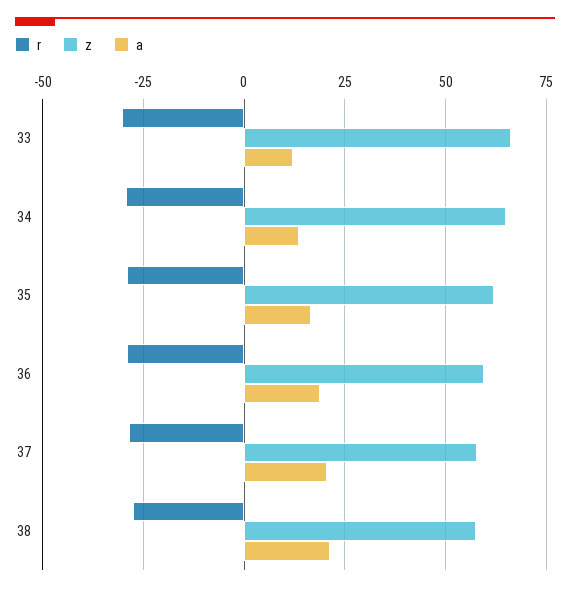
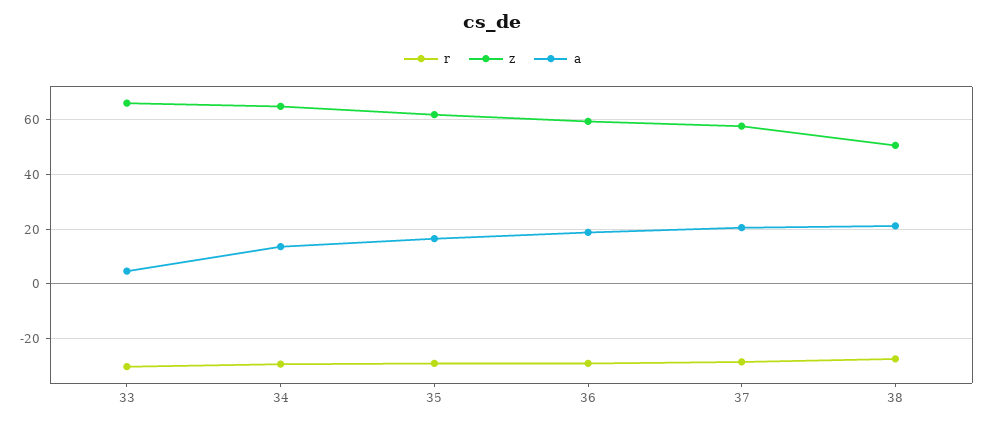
a, 33: 12.5 -> 5
z, 38: 57.5 -> 50

